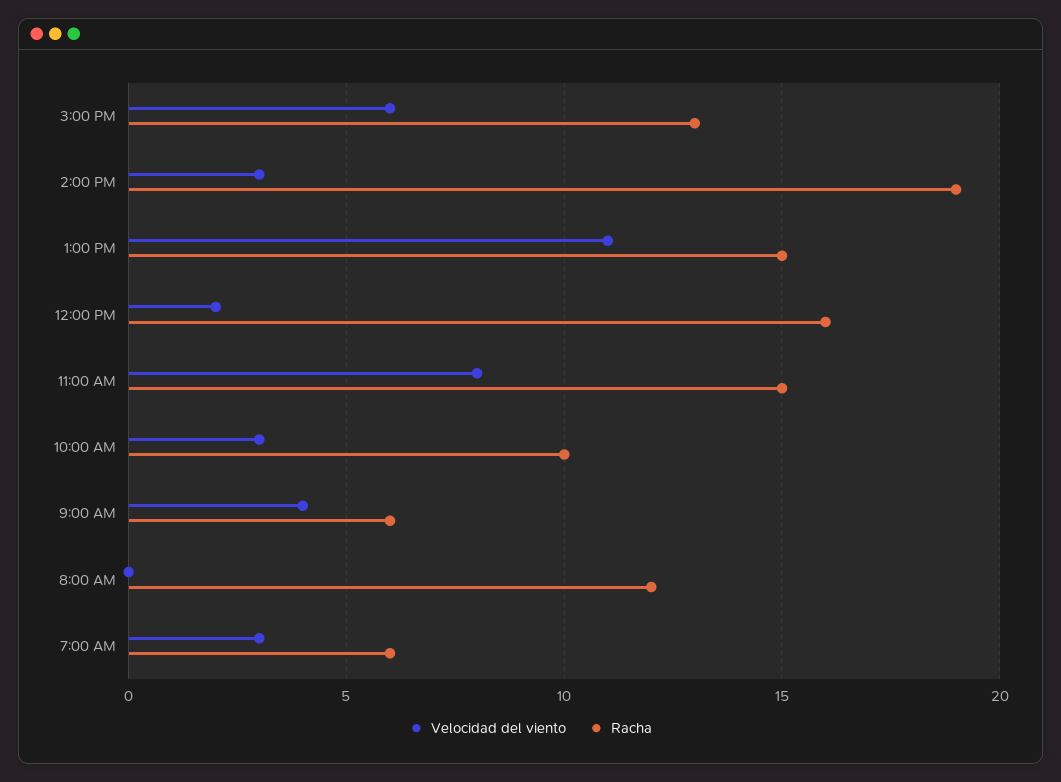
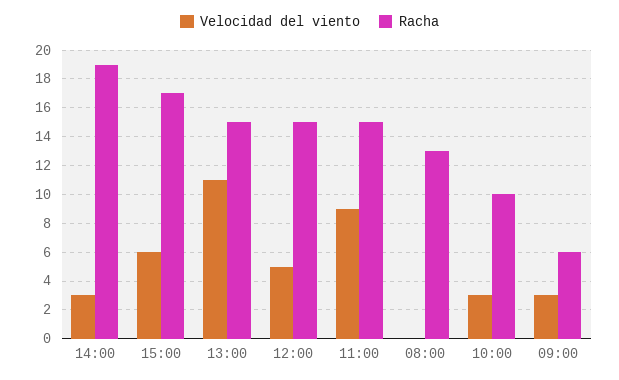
Racha, 3:00 PM: 13 -> 17
Velocidad del viento, 12:00 PM: 2 -> 5
Racha, 12:00 PM: 16 -> 15
Velocidad del viento, 11:00 AM: 8 -> 9
Velocidad del viento, 9:00 AM: 4 -> 3
Racha, 8:00 AM: 12 -> 13
Velocidad del viento, 7:00 AM: 3 -> none
Racha, 7:00 AM: 6 -> none

